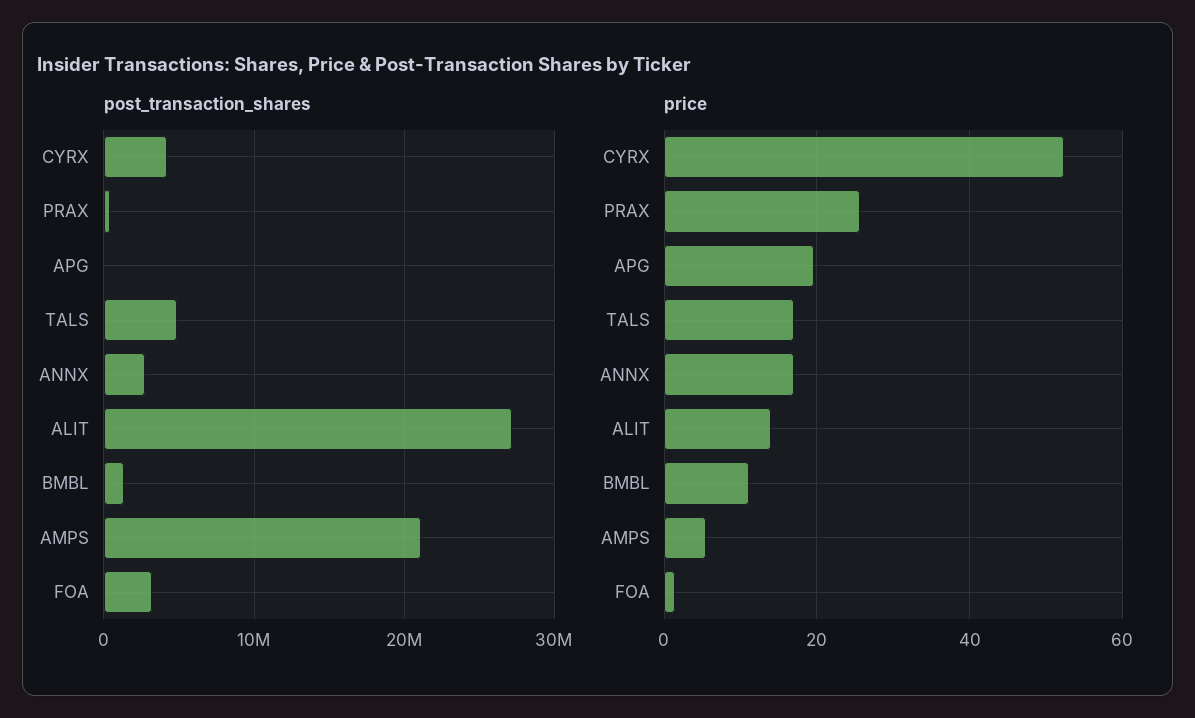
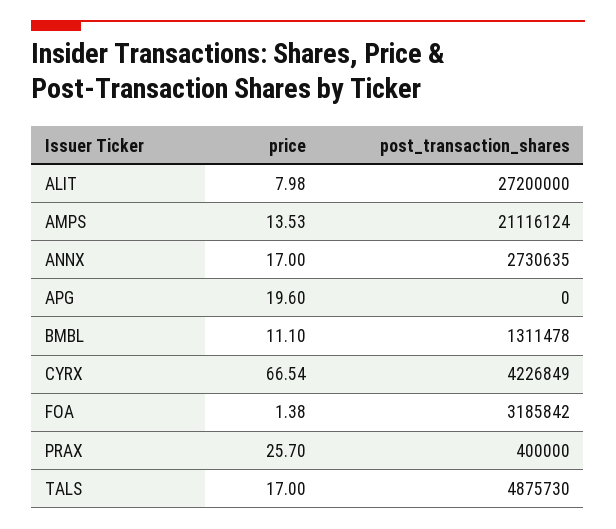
price, CYRX: 52 -> 66.54
price, ALIT: 14 -> 7.98
price, AMPS: 6 -> 13.53

